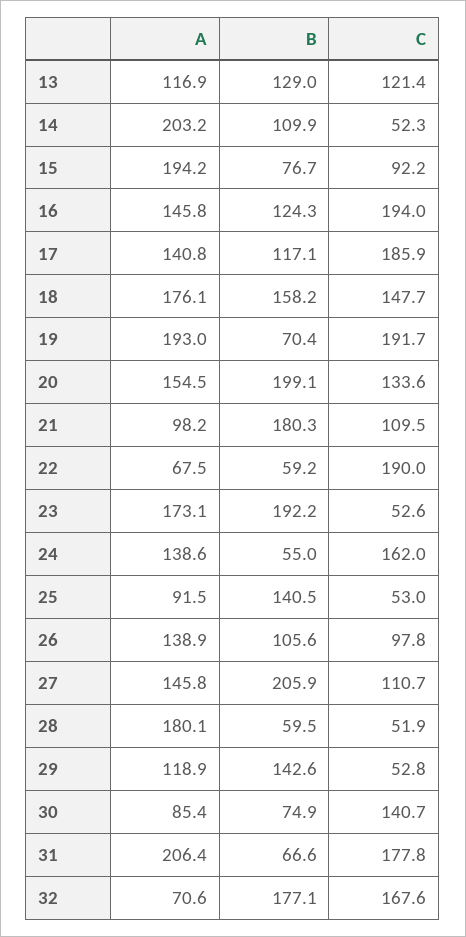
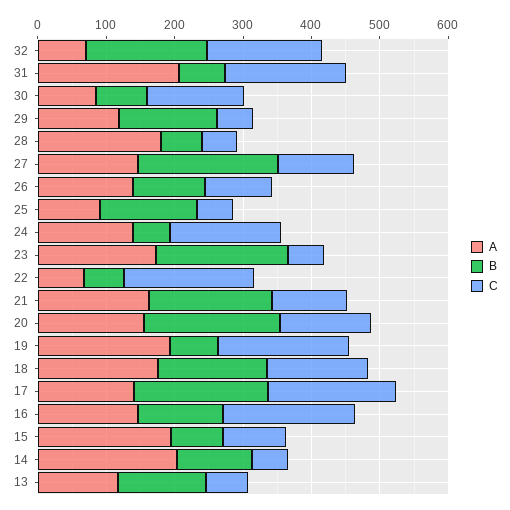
C, 13: 121.4 -> 60
B, 17: 117.1 -> 200
A, 21: 98.2 -> 160

